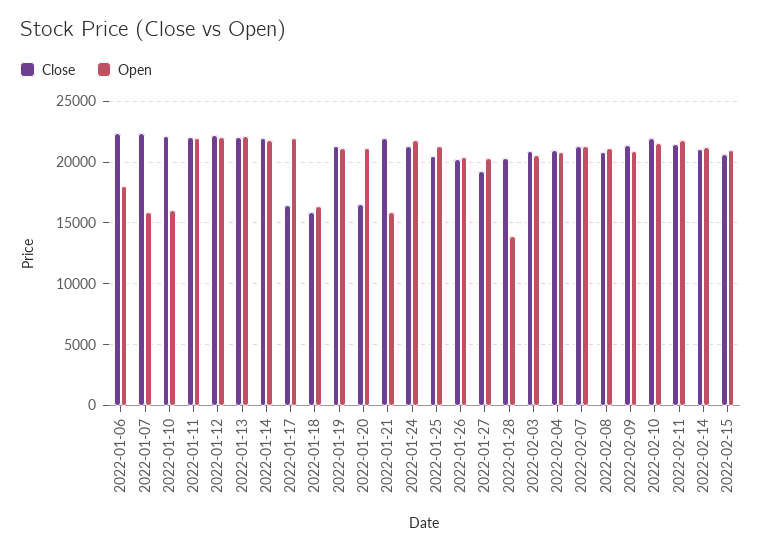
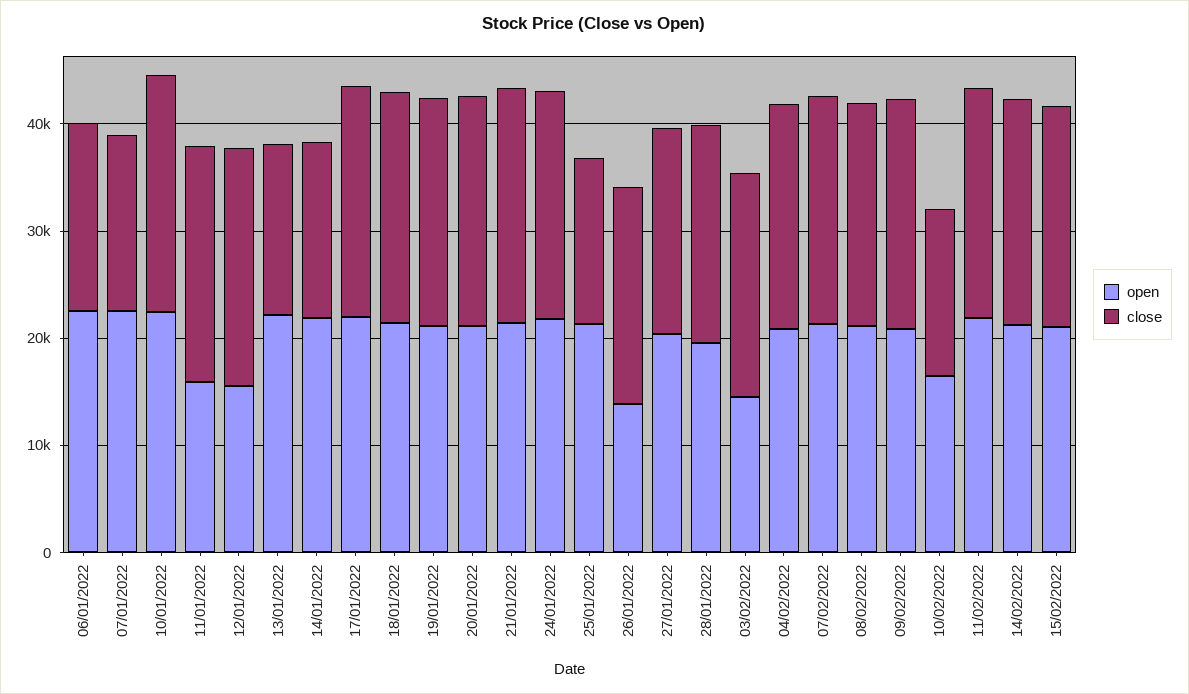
Close, 2022-01-06: 22500 -> 18000
Open, 2022-01-06: 18000 -> 22000
Close, 2022-01-07: 22500 -> 16000
Open, 2022-01-07: 16000 -> 22000
Open, 2022-01-10: 16000 -> 22000
Open, 2022-01-11: 22000 -> 16000
Open, 2022-01-12: 22000 -> 16000
Close, 2022-01-13: 22000 -> 16000
Close, 2022-01-14: 22000 -> 16000
Close, 2022-01-17: 16500 -> 22000
Close, 2022-01-18: 16000 -> 22000
Open, 2022-01-18: 16500 -> 22000
Close, 2022-01-20: 16500 -> 22000
Open, 2022-01-21: 16000 -> 22000
Close, 2022-01-25: 20500 -> 16000
Open, 2022-01-26: 20500 -> 14000
Open, 2022-01-28: 14000 -> 20000
Open, 2022-02-03: 20500 -> 14000
Close, 2022-02-10: 22000 -> 16000
Open, 2022-02-10: 21500 -> 16000

